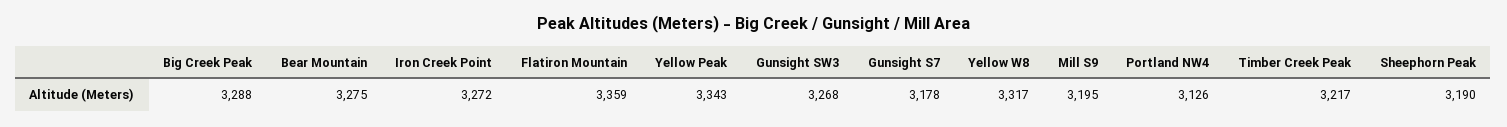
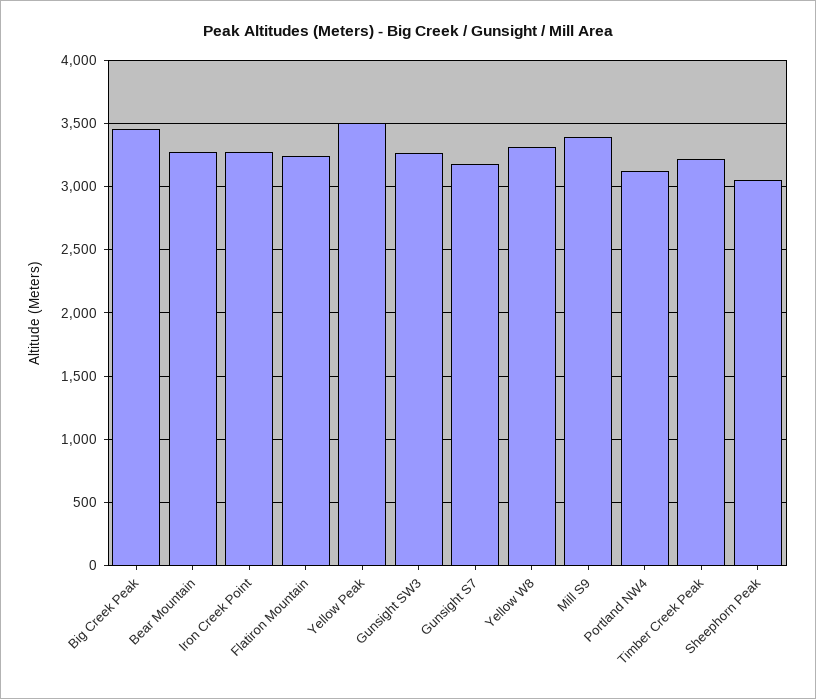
Big Creek Peak: 3288 -> 3450
Flatiron Mountain: 3359 -> 3250
Yellow Peak: 3343 -> 3500
Mill S9: 3195 -> 3400
Sheephorn Peak: 3190 -> 3050

